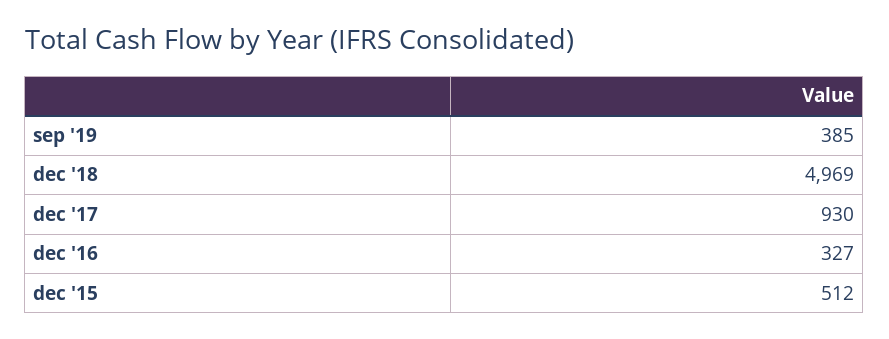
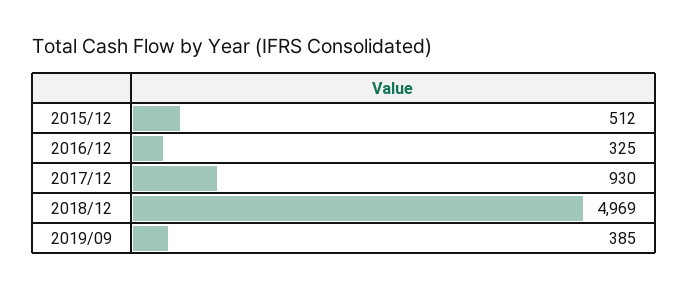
dec '16: 327 -> 325

